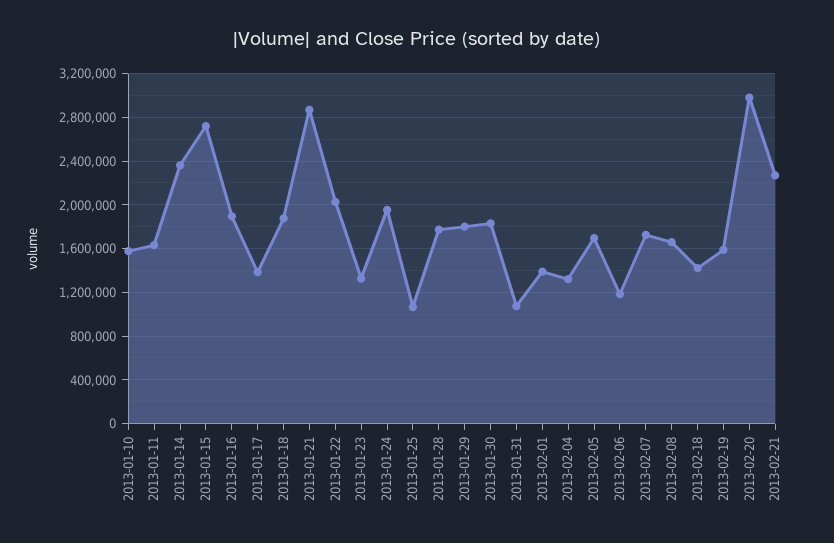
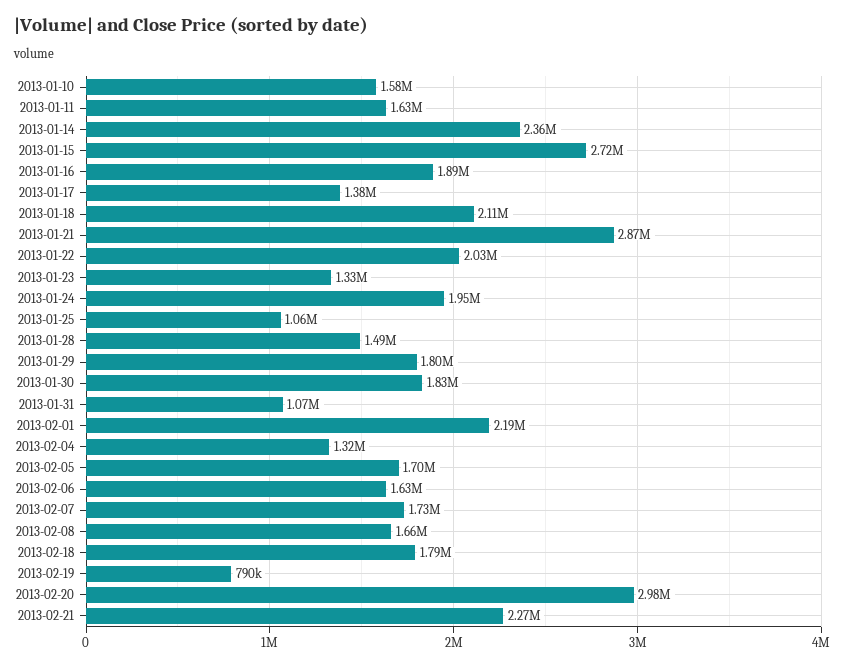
2013-01-18: 1900000 -> 2110000
2013-01-28: 1800000 -> 1490000
2013-02-01: 1400000 -> 2190000
2013-02-06: 1200000 -> 1630000
2013-02-18: 1400000 -> 1790000
2013-02-19: 1600000 -> 790000

